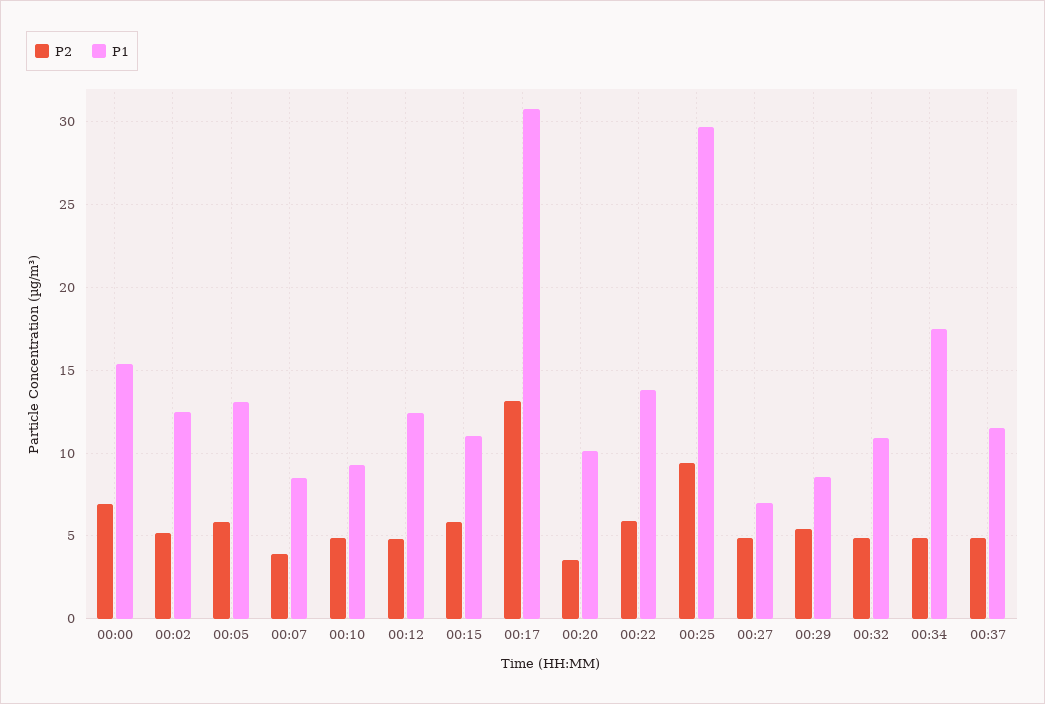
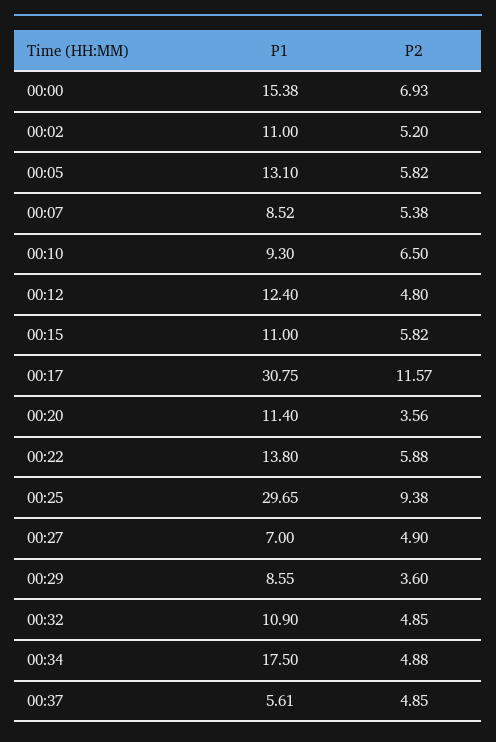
P1, 00:02: 12.5 -> 11
P2, 00:07: 4 -> 5.38
P2, 00:10: 5 -> 6.5
P2, 00:17: 13 -> 11.57
P1, 00:20: 10 -> 11.4
P2, 00:29: 5.5 -> 3.6
P1, 00:37: 11.5 -> 5.61

